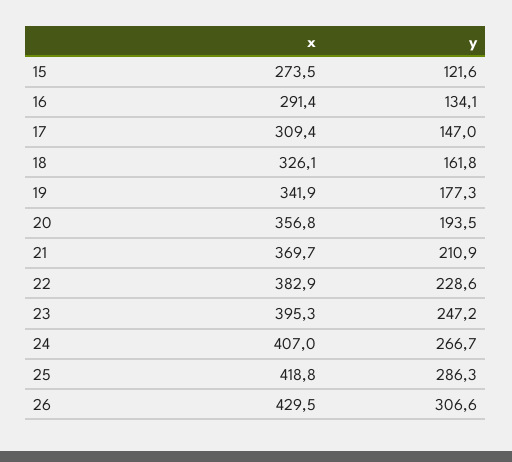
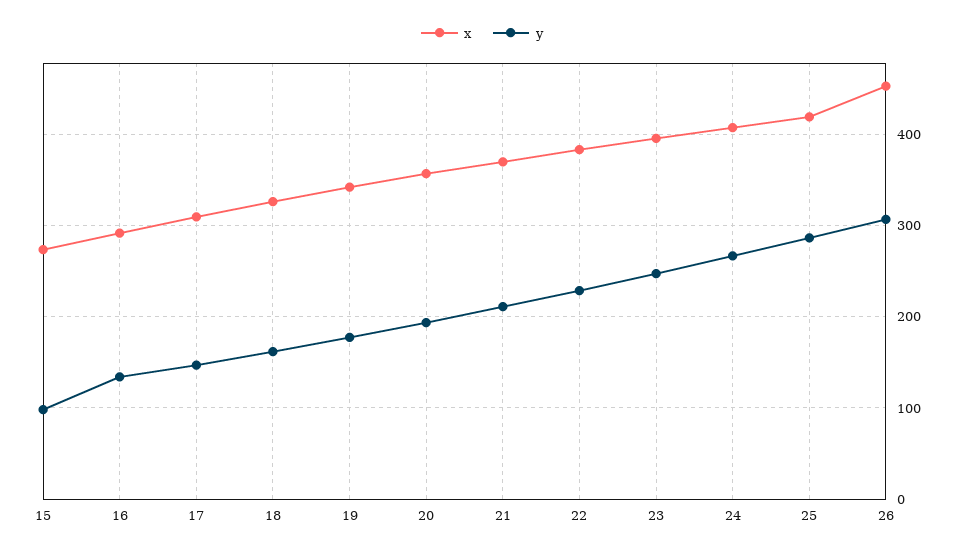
y, 15: 121.6 -> 100
x, 26: 429.5 -> 450

